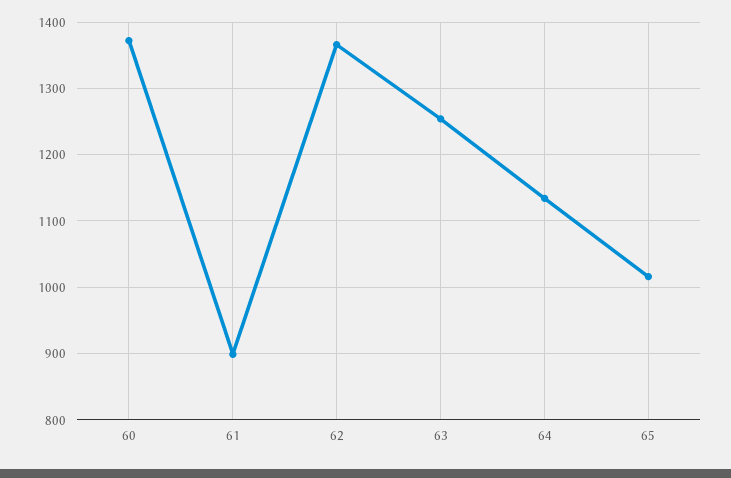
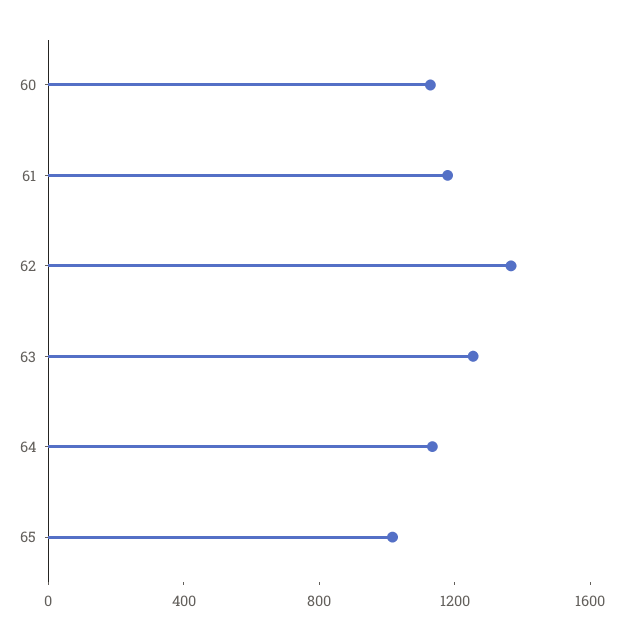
60: 1370 -> 1100
61: 900 -> 1200

